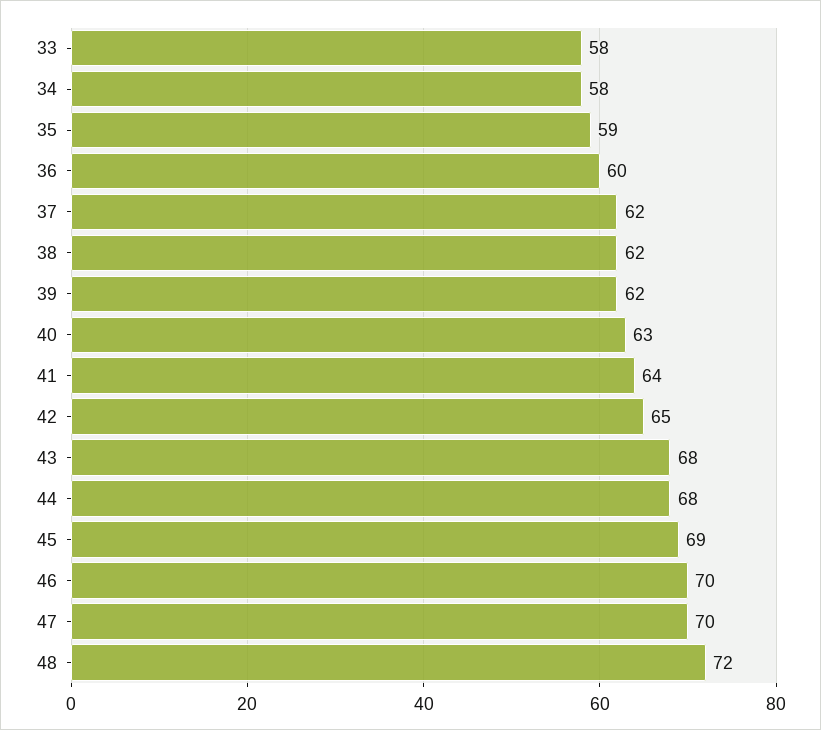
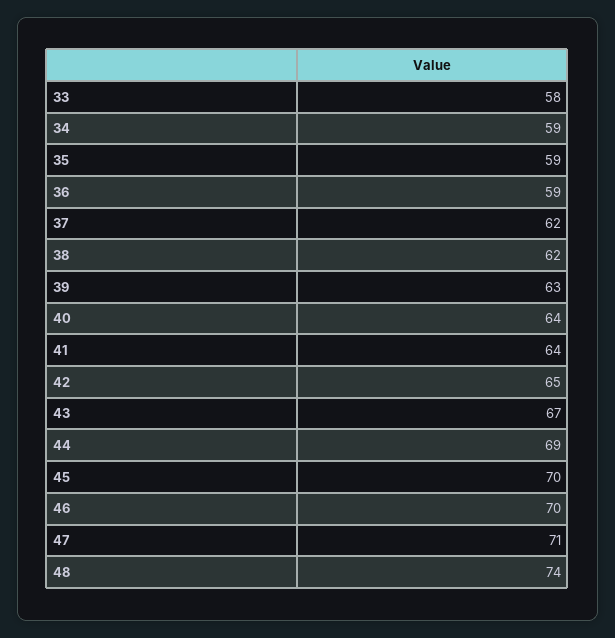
34: 58 -> 59
36: 60 -> 59
39: 62 -> 63
40: 63 -> 64
43: 68 -> 67
44: 68 -> 69
45: 69 -> 70
47: 70 -> 71
48: 72 -> 74

